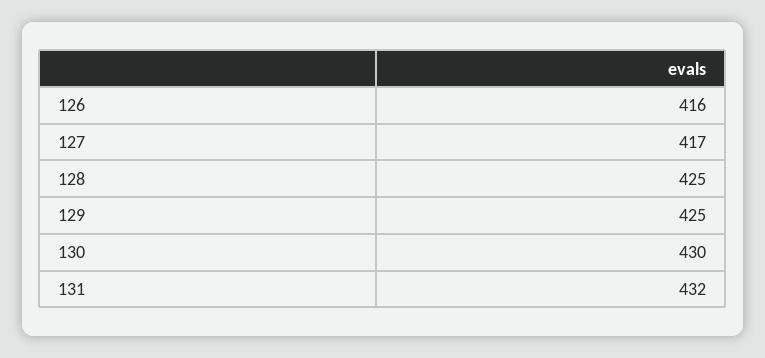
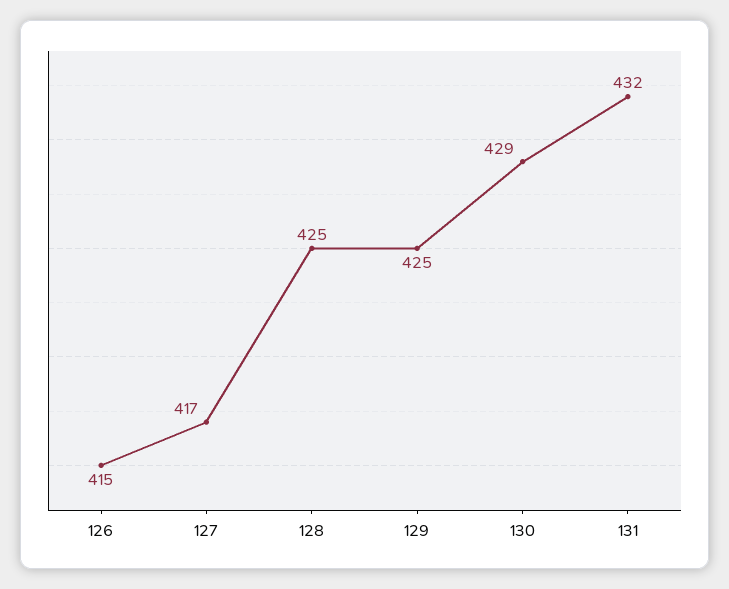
126: 416 -> 415
130: 430 -> 429

